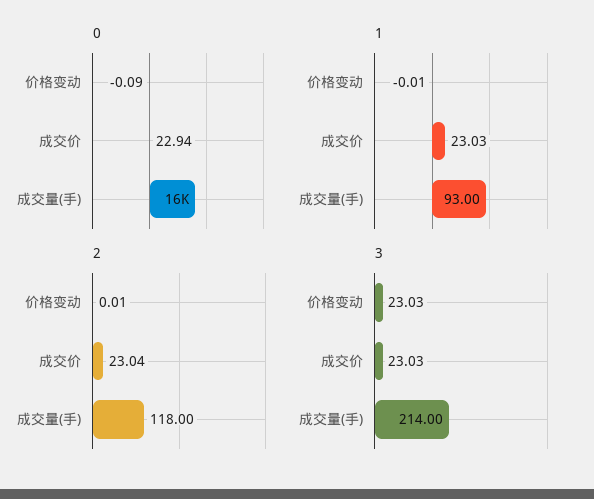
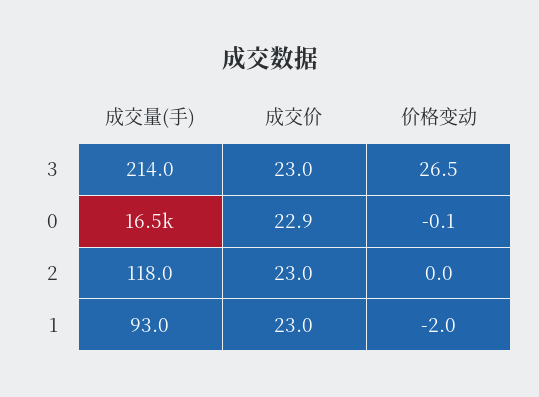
1, 价格变动: -0.01 -> -2
3, 价格变动: 23.03 -> 26.5

